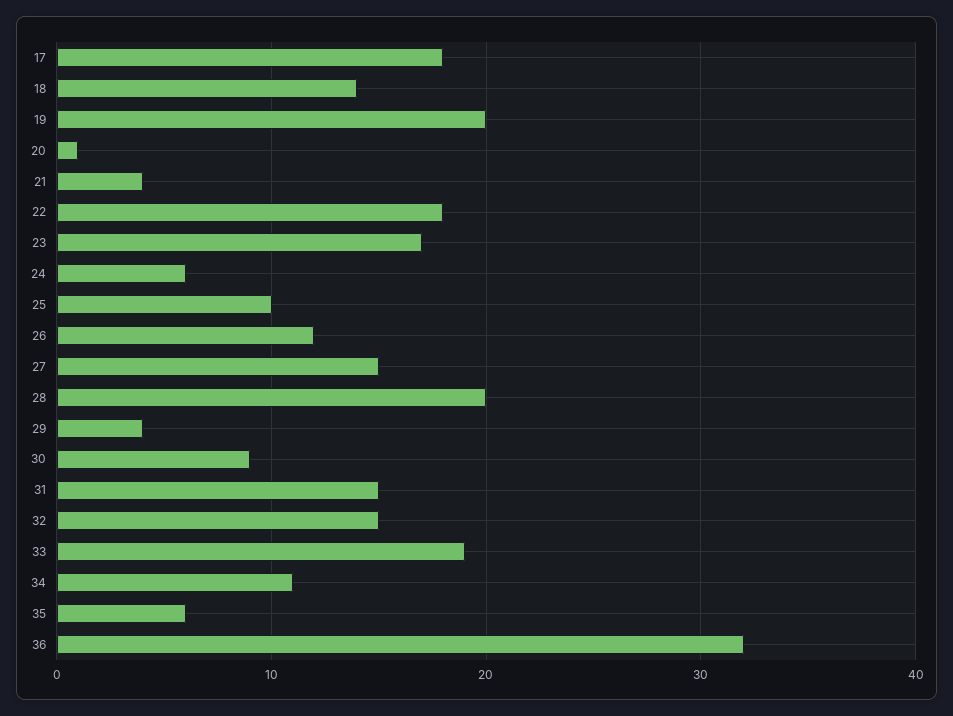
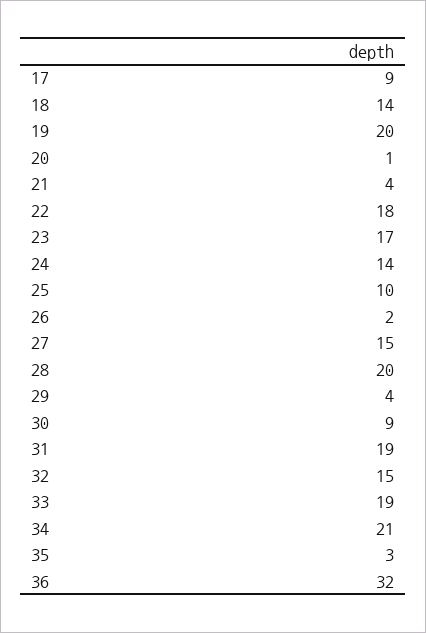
17: 18 -> 9
24: 6 -> 14
26: 12 -> 2
31: 15 -> 19
34: 11 -> 21
35: 6 -> 3

